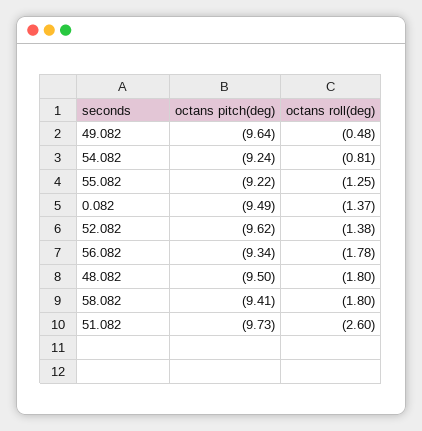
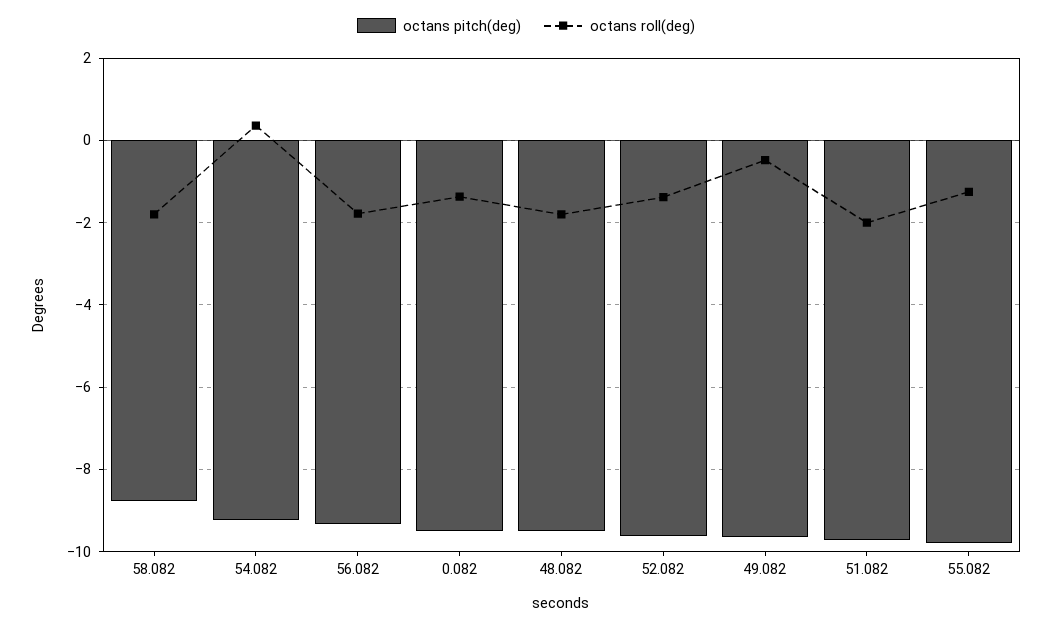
octans roll(deg), 54.082: -0.81 -> 0.4
octans pitch(deg), 55.082: -9.22 -> -9.8
octans pitch(deg), 58.082: -9.41 -> -8.8
octans roll(deg), 51.082: -2.6 -> -2

